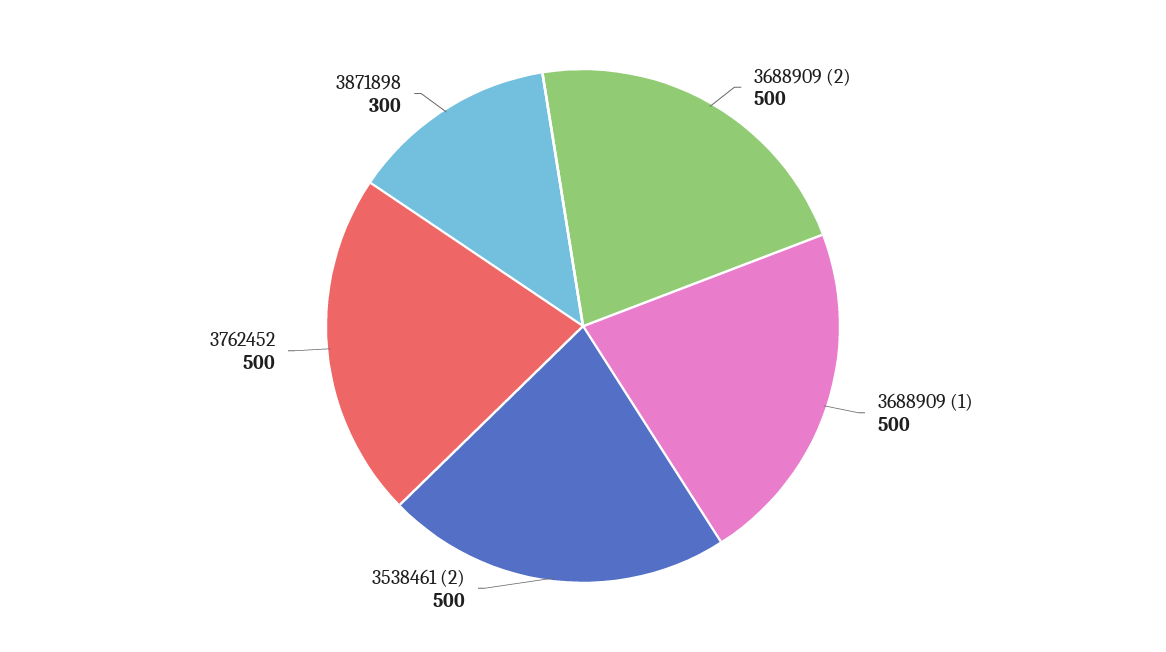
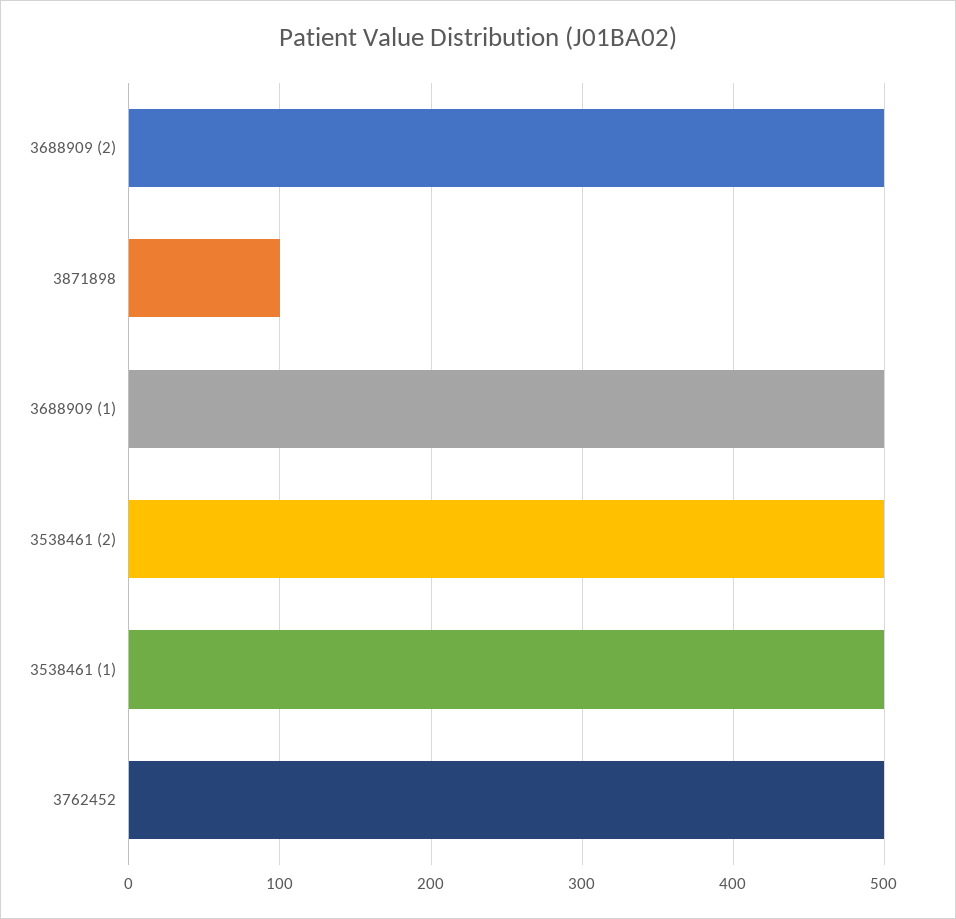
3871898: 300 -> 100
3538461 (1): none -> 500

